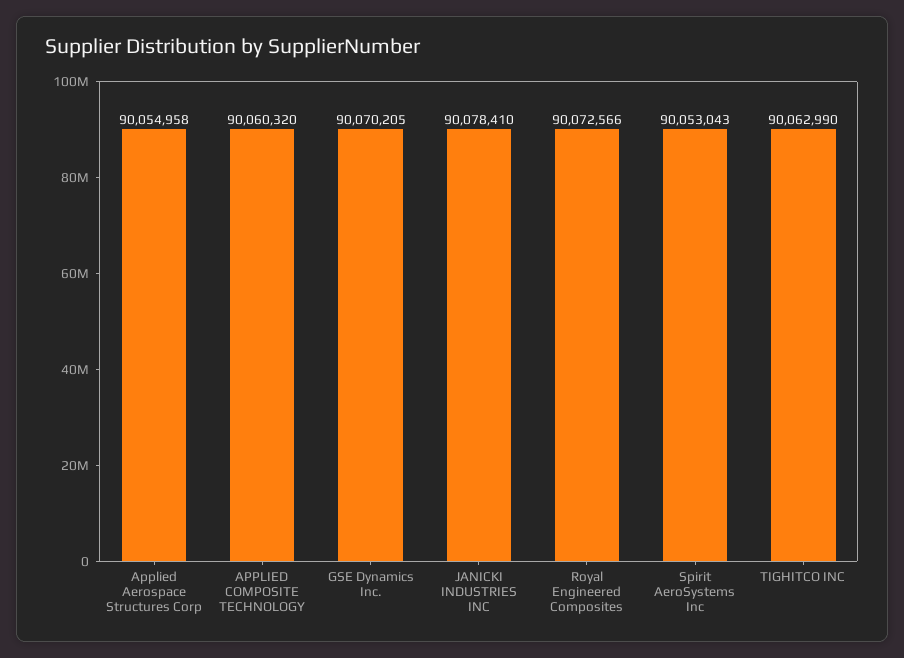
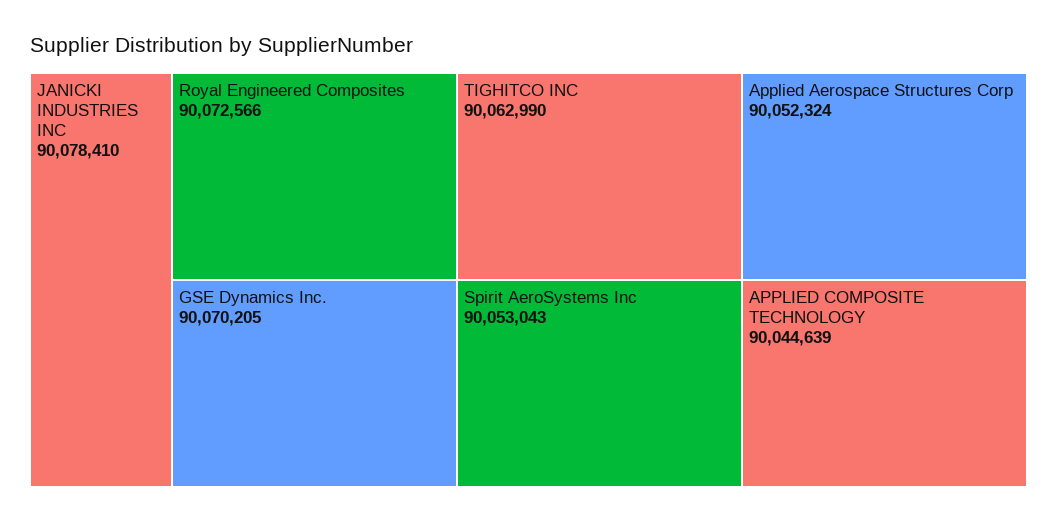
Applied Aerospace Structures Corp: 90054958 -> 90052324
APPLIED COMPOSITE TECHNOLOGY: 90060320 -> 90044639

